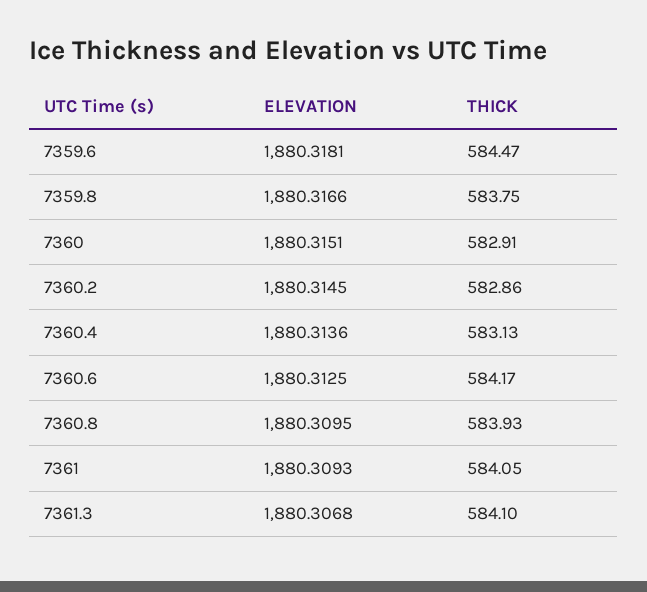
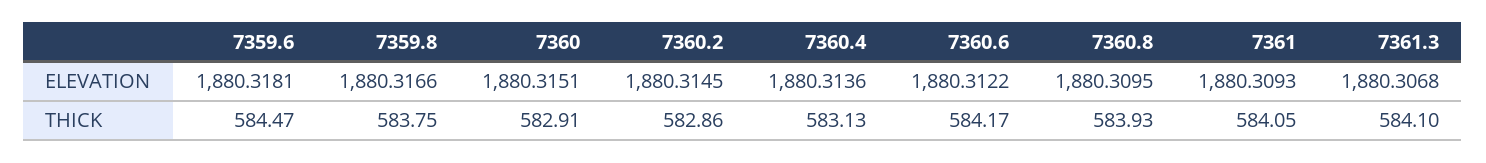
ELEVATION, 7360.6: 1880.3125 -> 1880.3122

